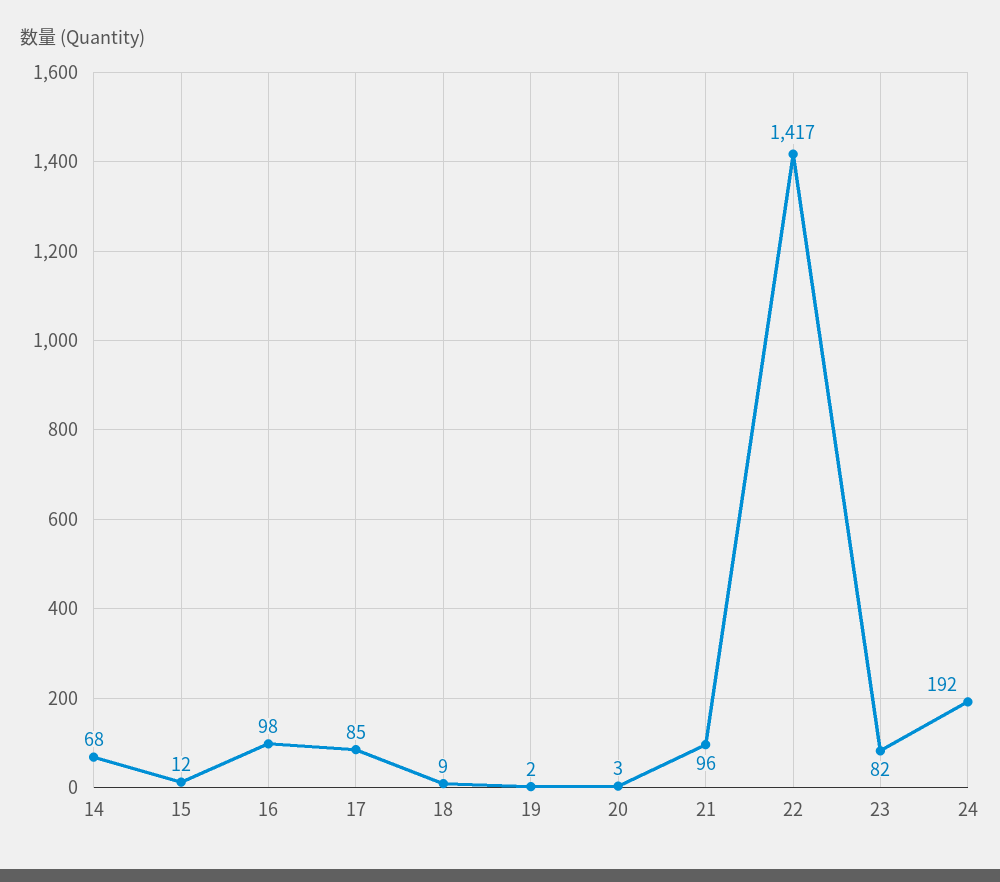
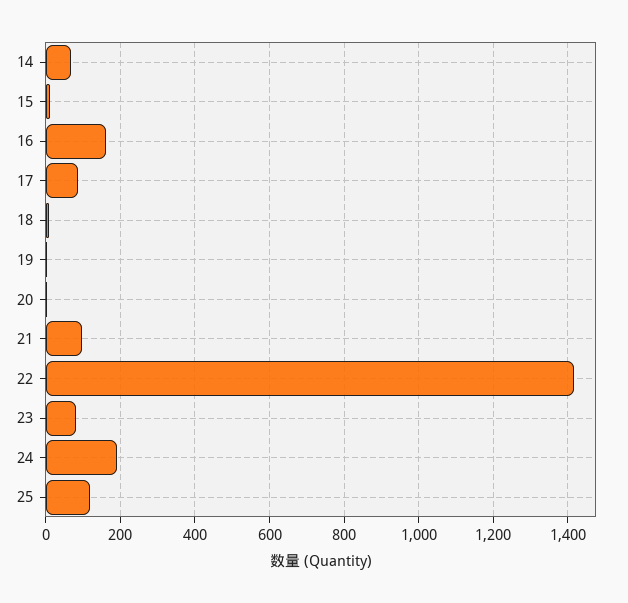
16: 98 -> 160
25: none -> 120

